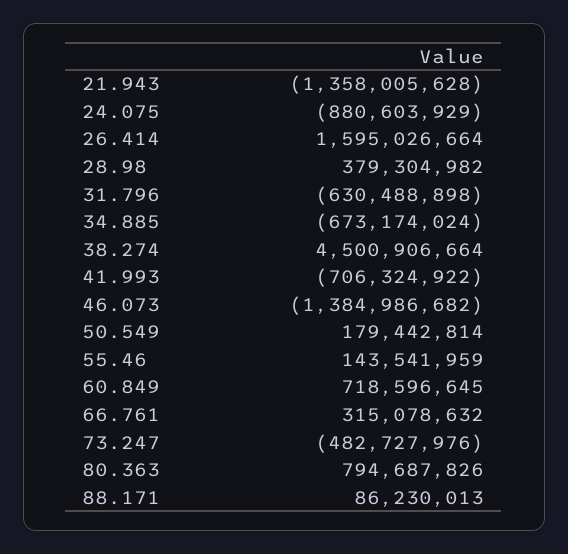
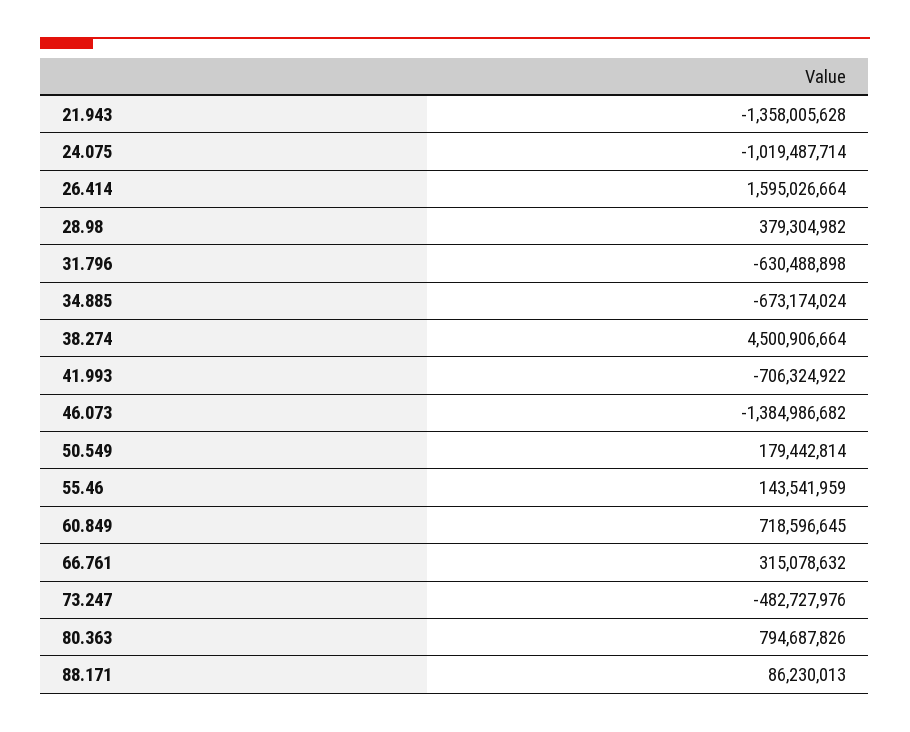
24.075: -880603929 -> -1019487714

